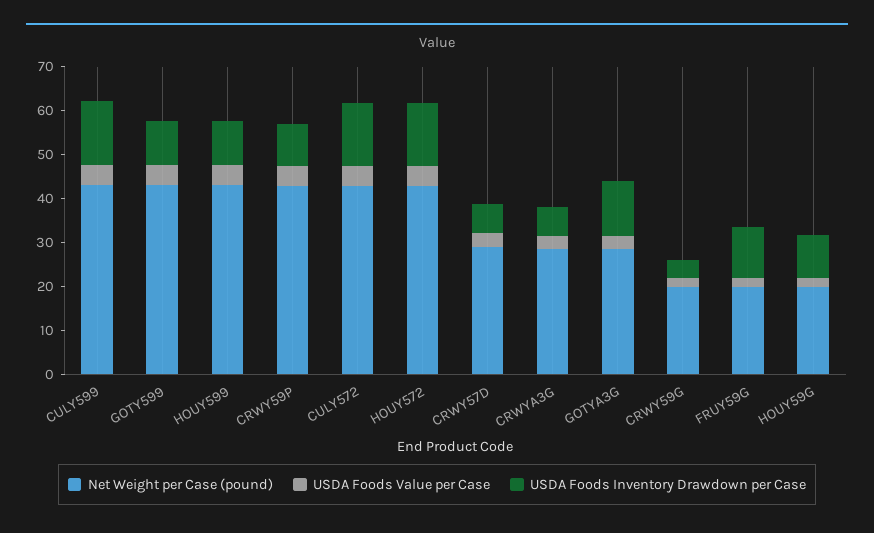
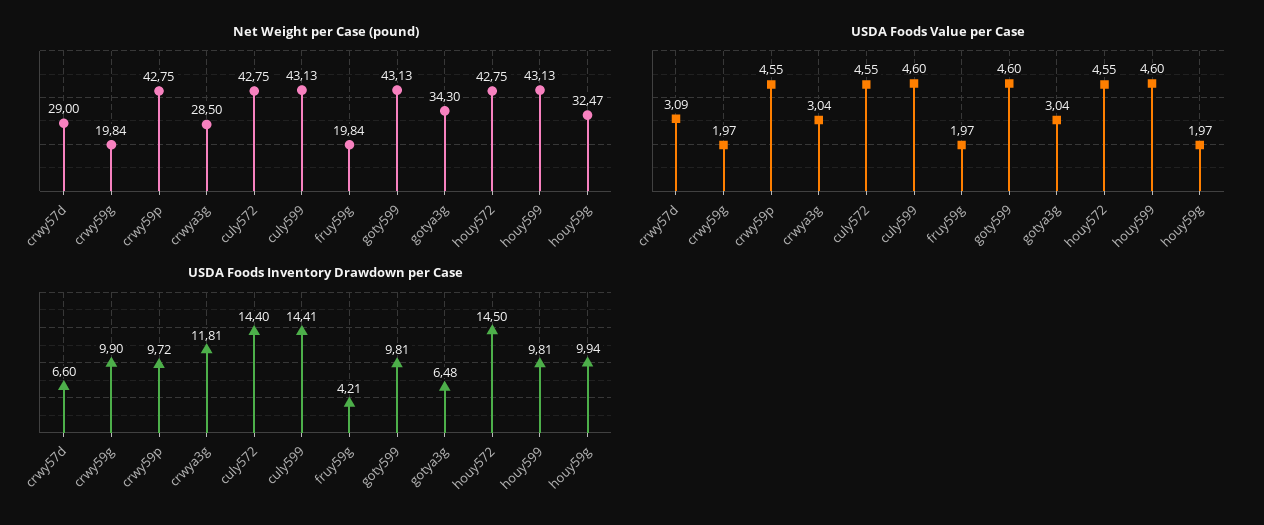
USDA Foods Inventory Drawdown per Case, CRWYA3G: 6 -> 11.81
Net Weight per Case (pound), GOTYA3G: 28 -> 34.3
USDA Foods Inventory Drawdown per Case, GOTYA3G: 12 -> 6.48
USDA Foods Inventory Drawdown per Case, CRWY59G: 4 -> 9.9
USDA Foods Inventory Drawdown per Case, FRUY59G: 12 -> 4.21
Net Weight per Case (pound), HOUY59G: 20 -> 32.47

